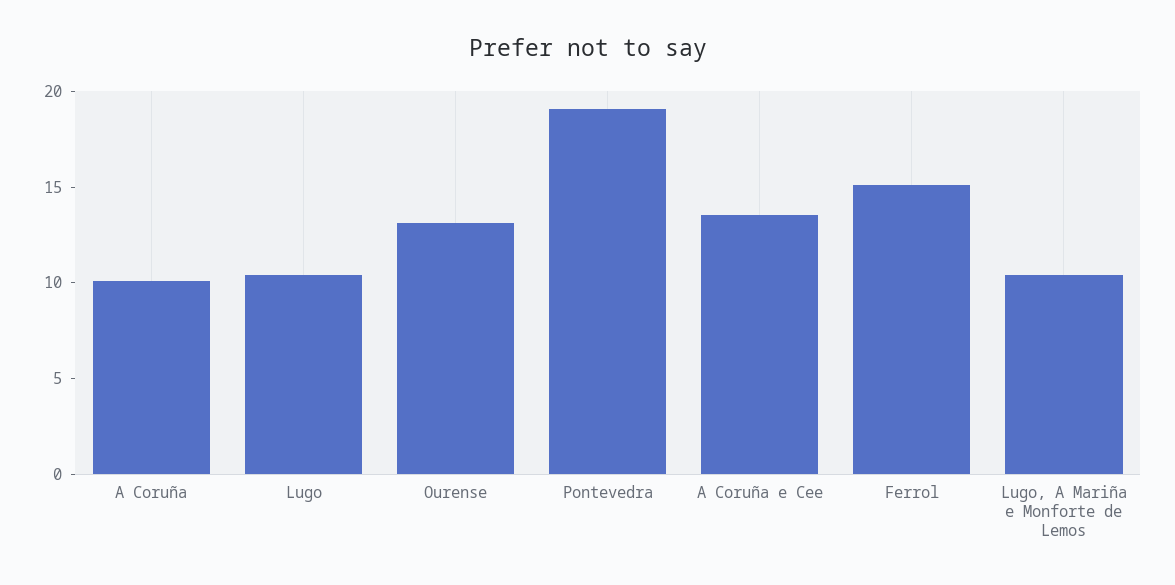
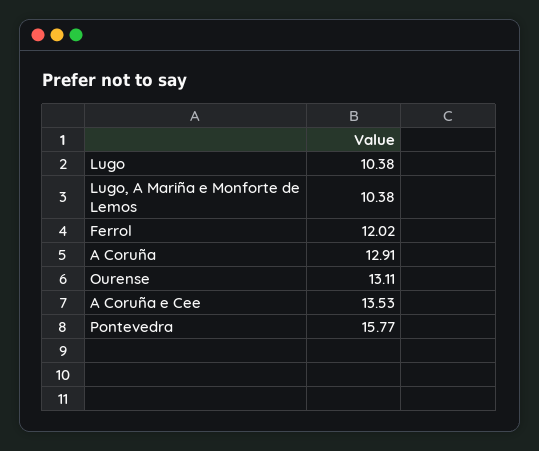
A Coruña: 10 -> 12.91
Pontevedra: 19 -> 15.77
Ferrol: 15 -> 12.02

